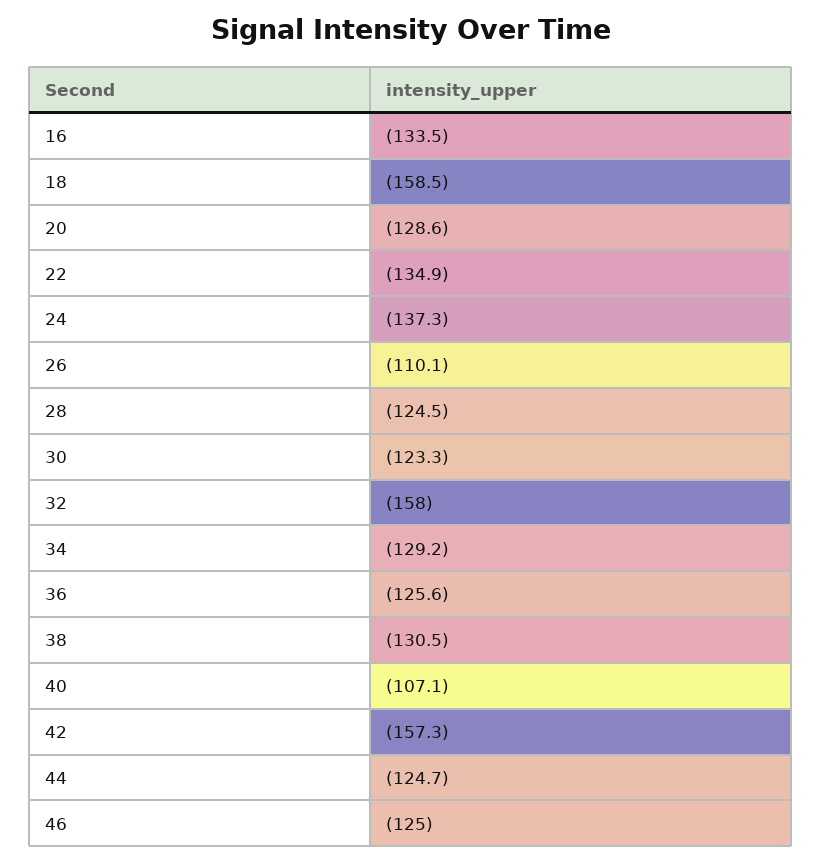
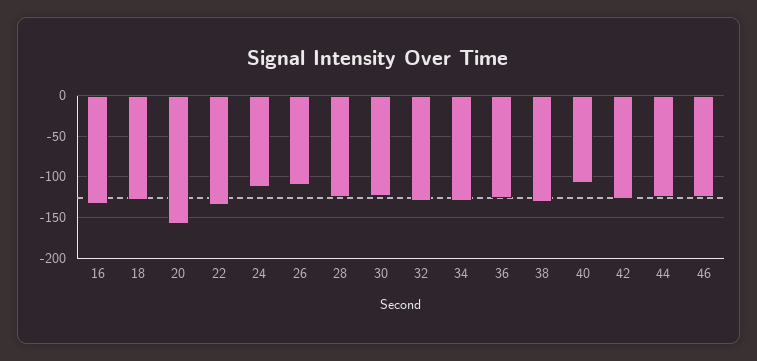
18: -158.5 -> -130
20: -128.6 -> -160
24: -137.3 -> -110
32: -158 -> -130
42: -157.3 -> -130

